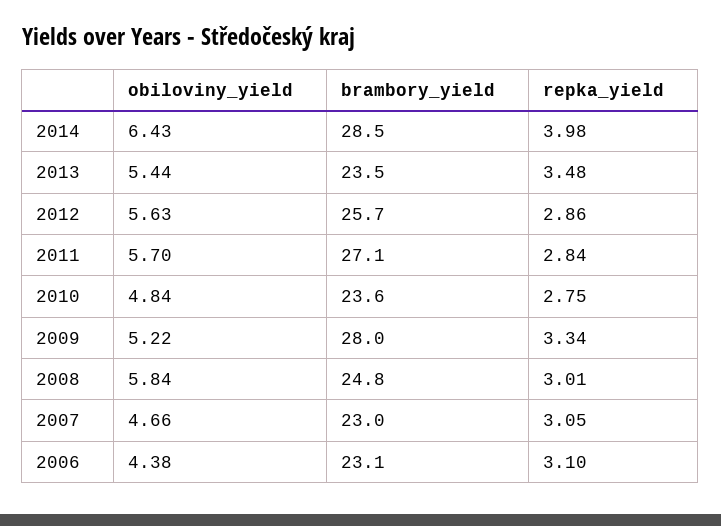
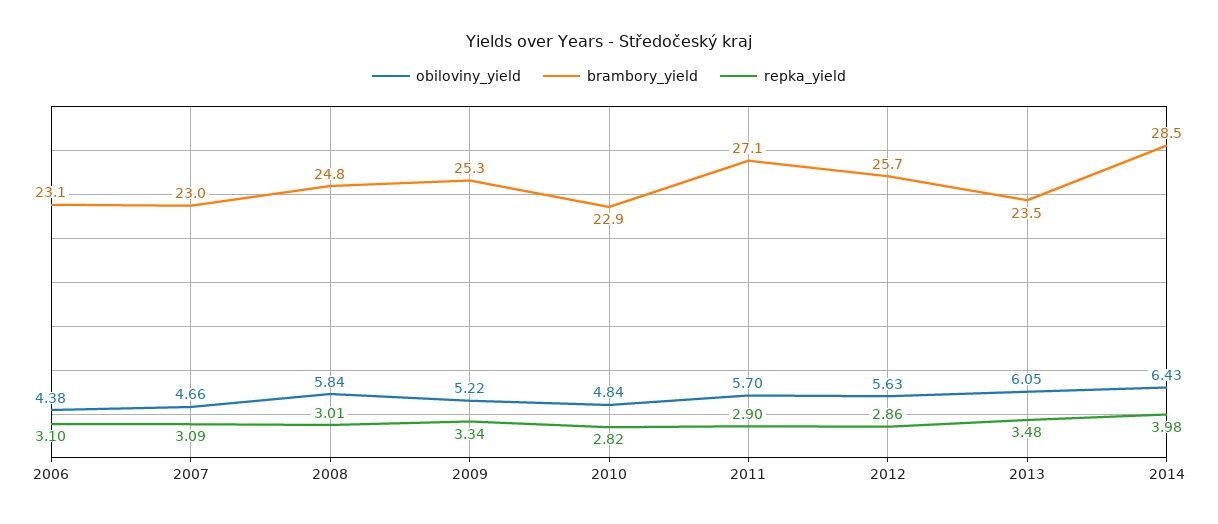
obiloviny_yield, 2013: 5.44 -> 6.05
repka_yield, 2011: 2.84 -> 2.9
brambory_yield, 2010: 23.6 -> 22.9
repka_yield, 2010: 2.75 -> 2.82
brambory_yield, 2009: 28 -> 25.3
repka_yield, 2007: 3.05 -> 3.09

